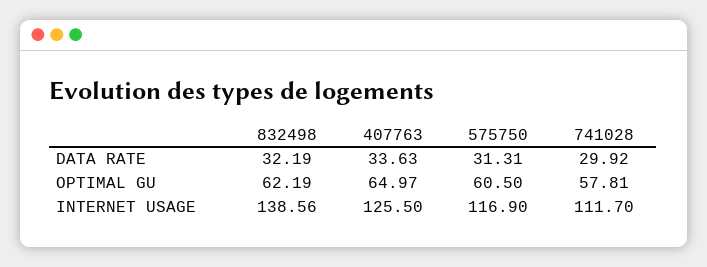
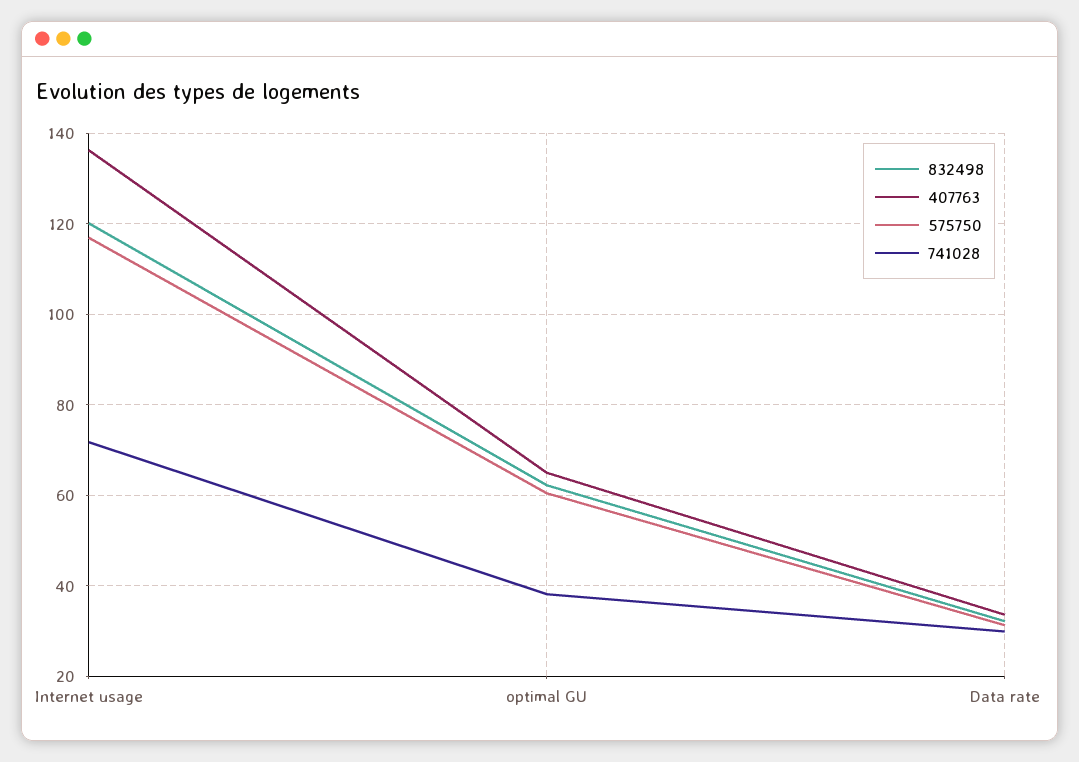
741028, OPTIMAL GU: 57.81 -> 38
832498, INTERNET USAGE: 138.56 -> 120
407763, INTERNET USAGE: 125.5 -> 136
741028, INTERNET USAGE: 111.7 -> 72

